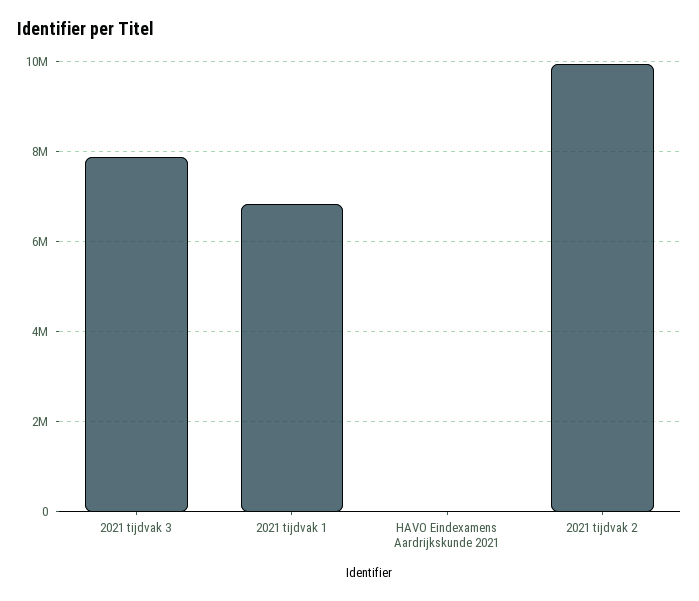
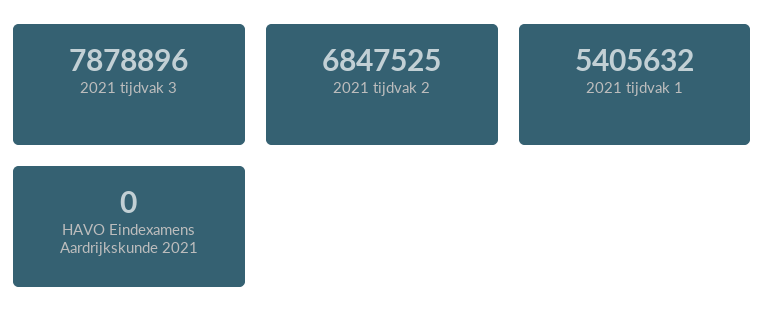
2021 tijdvak 1: 6800000 -> 5405632
2021 tijdvak 2: 10000000 -> 6847525

